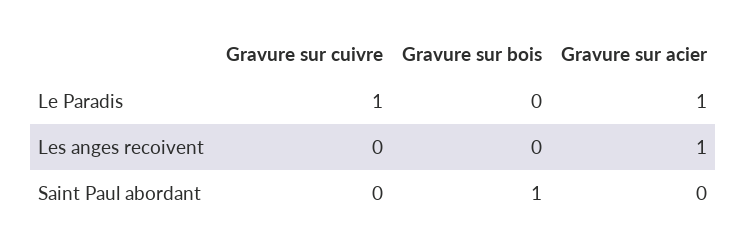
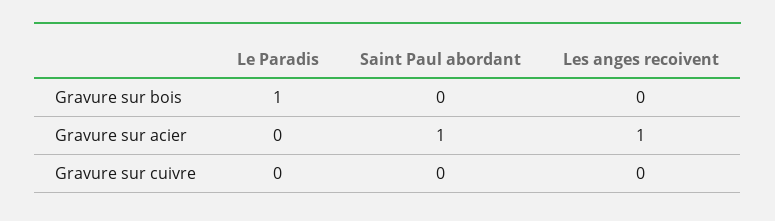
Gravure sur cuivre, Le Paradis: 1 -> 0
Gravure sur bois, Le Paradis: 0 -> 1
Gravure sur acier, Le Paradis: 1 -> 0
Gravure sur bois, Saint Paul abordant: 1 -> 0
Gravure sur acier, Saint Paul abordant: 0 -> 1

